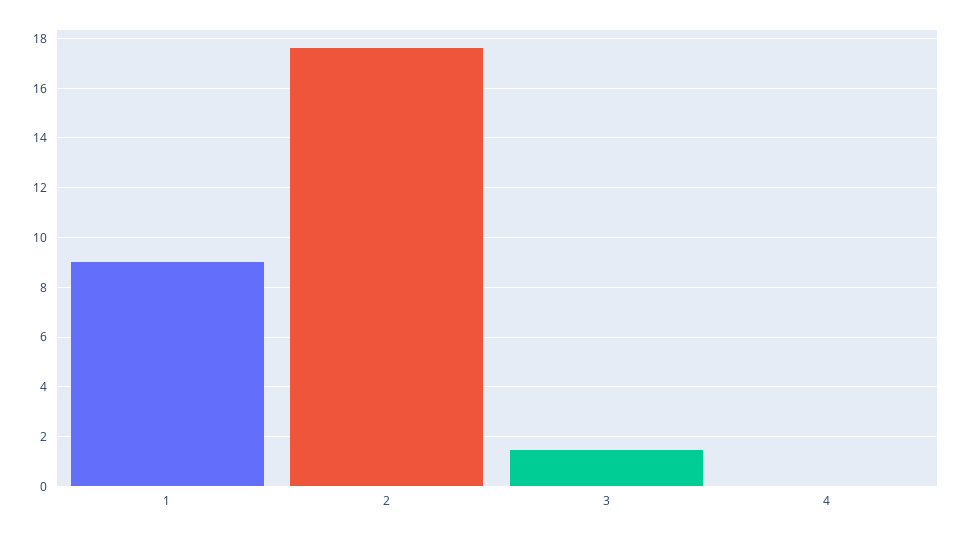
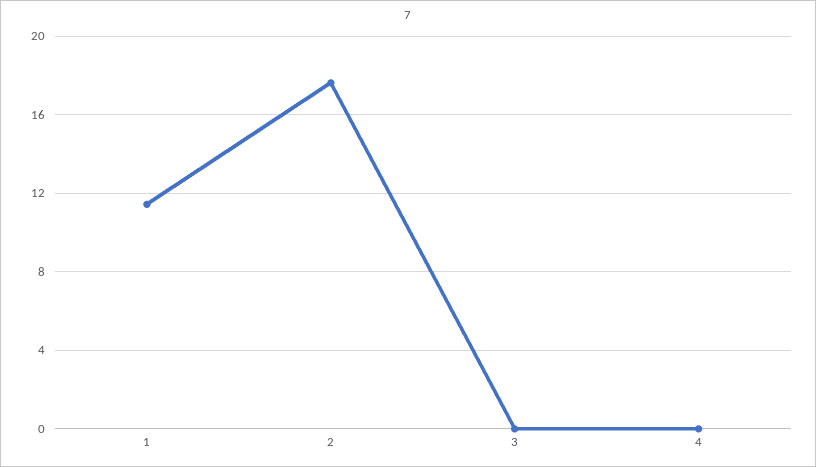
1: 9 -> 11.5
3: 1.5 -> 0

